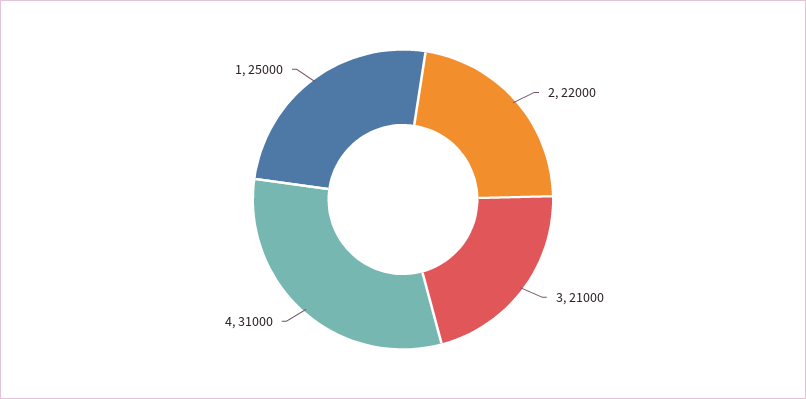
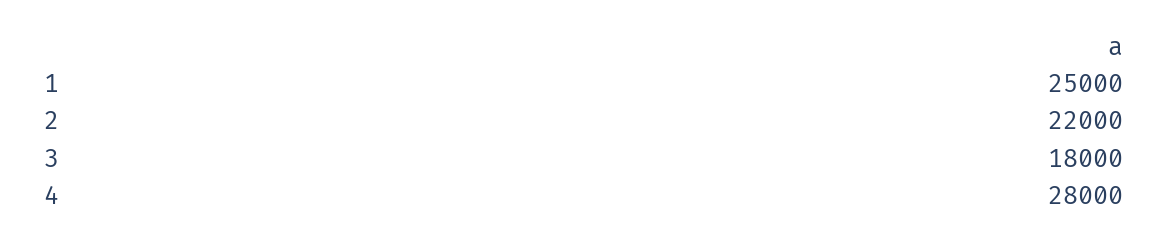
3: 21000 -> 18000
4: 31000 -> 28000

